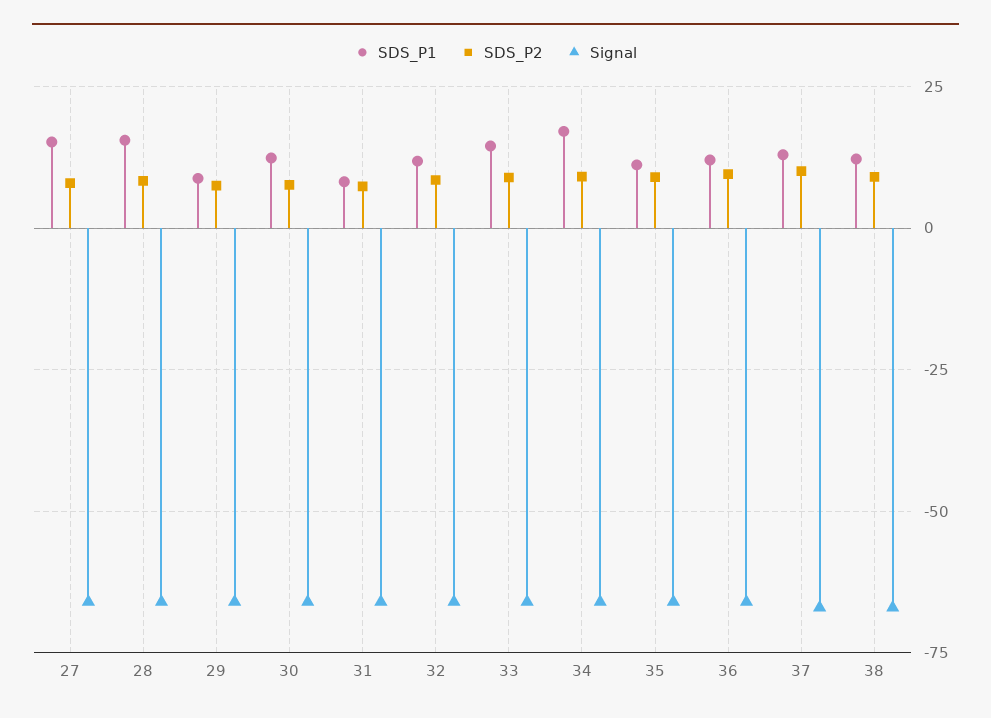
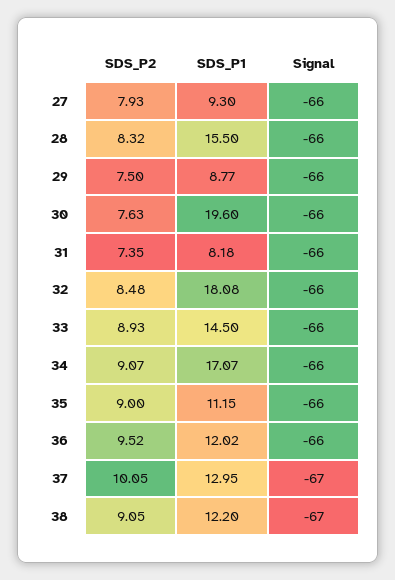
SDS_P1, 27: 15 -> 9.3
SDS_P1, 30: 12.5 -> 19.6
SDS_P1, 32: 12.5 -> 18.08

